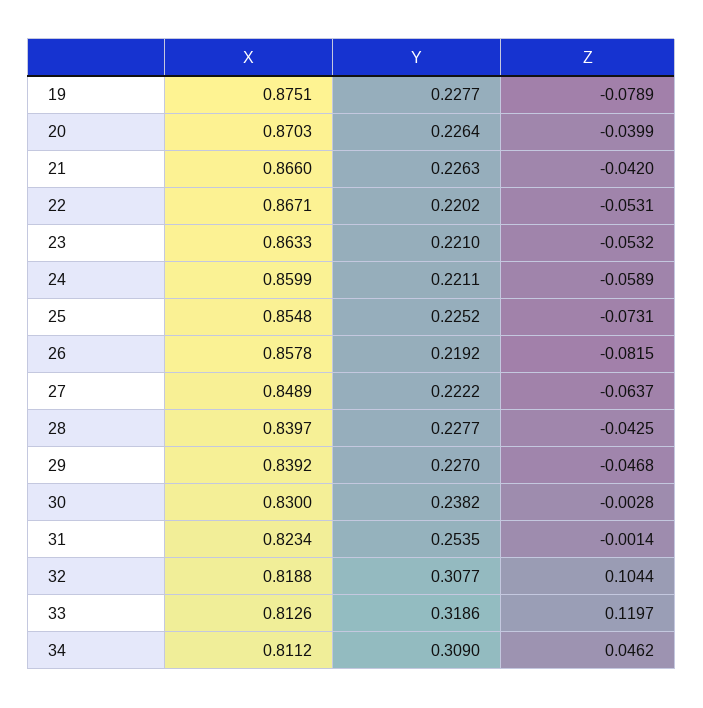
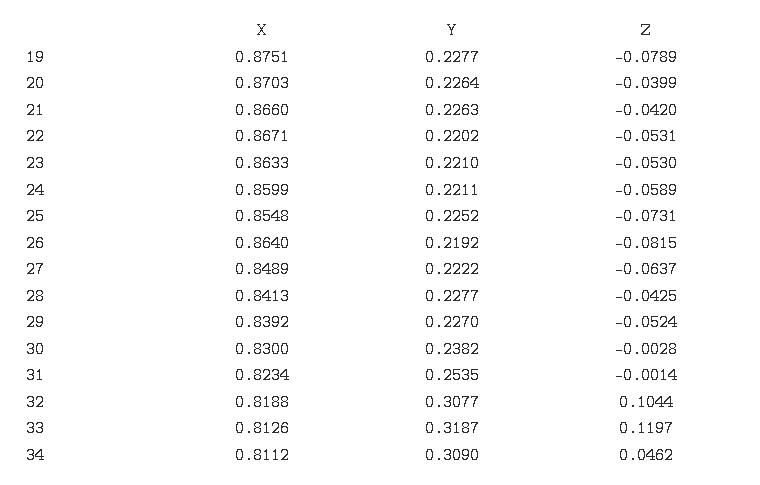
Z, 23: -0.0532 -> -0.053
X, 26: 0.8578 -> 0.864
X, 28: 0.8397 -> 0.8413
Z, 29: -0.0468 -> -0.0524
Y, 33: 0.3186 -> 0.3187

